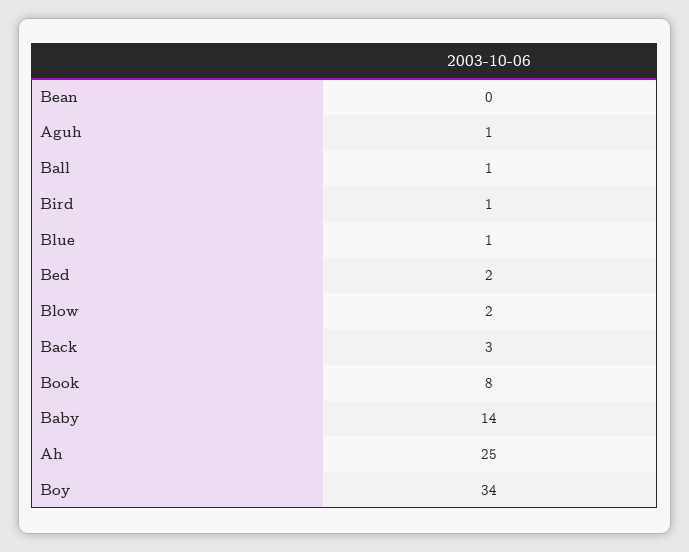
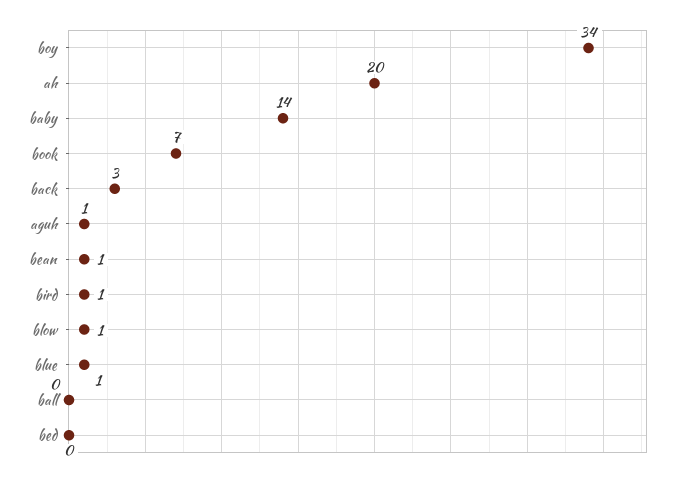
Bean: 0 -> 1
Ball: 1 -> 0
Bed: 2 -> 0
Blow: 2 -> 1
Book: 8 -> 7
Ah: 25 -> 20

